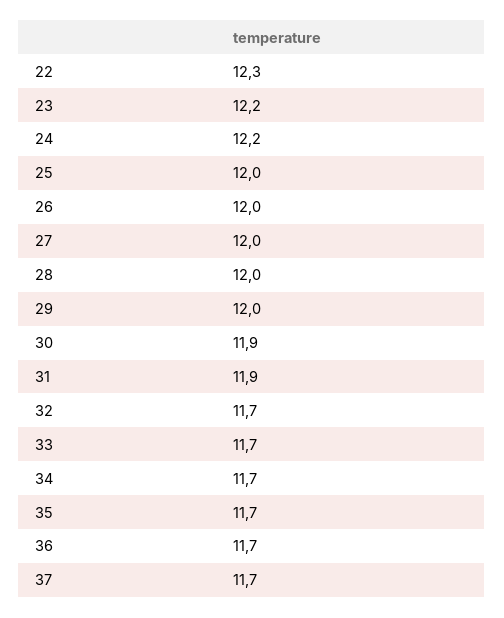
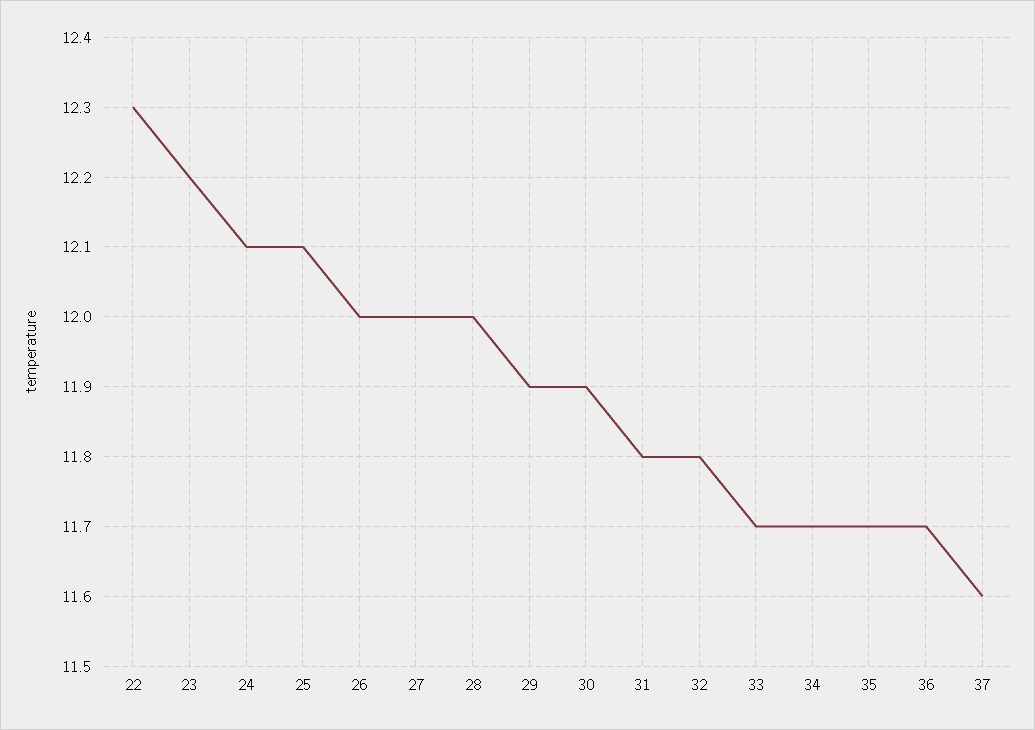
24: 12.2 -> 12.1
25: 12 -> 12.1
29: 12 -> 11.9
31: 11.9 -> 11.8
32: 11.7 -> 11.8
37: 11.7 -> 11.6

